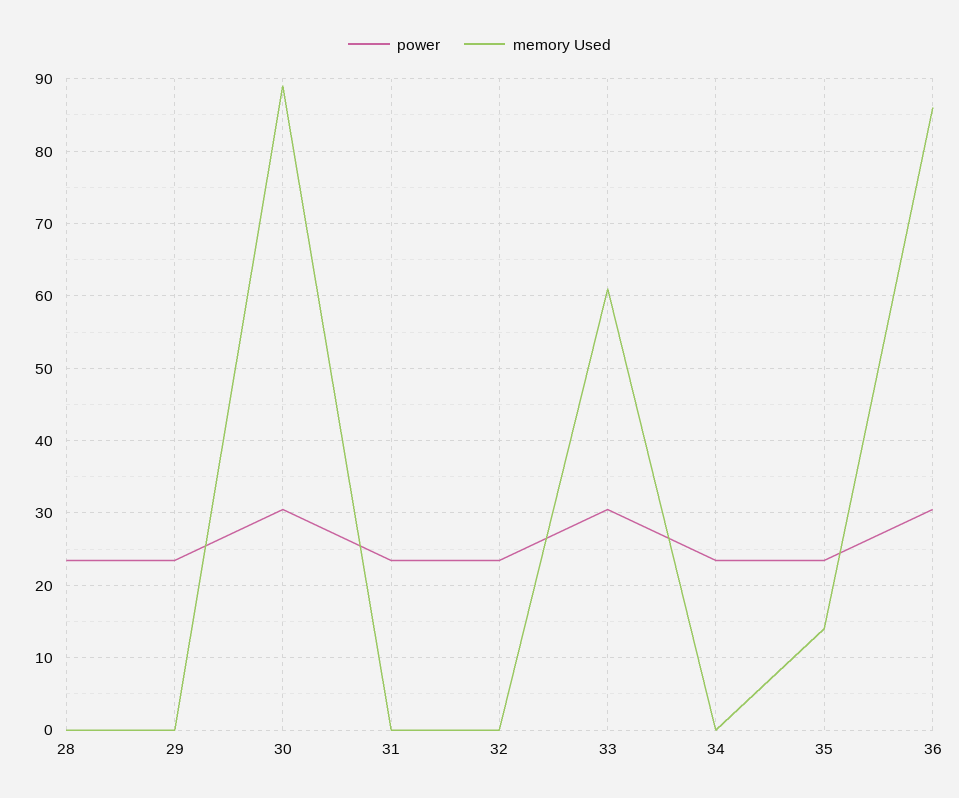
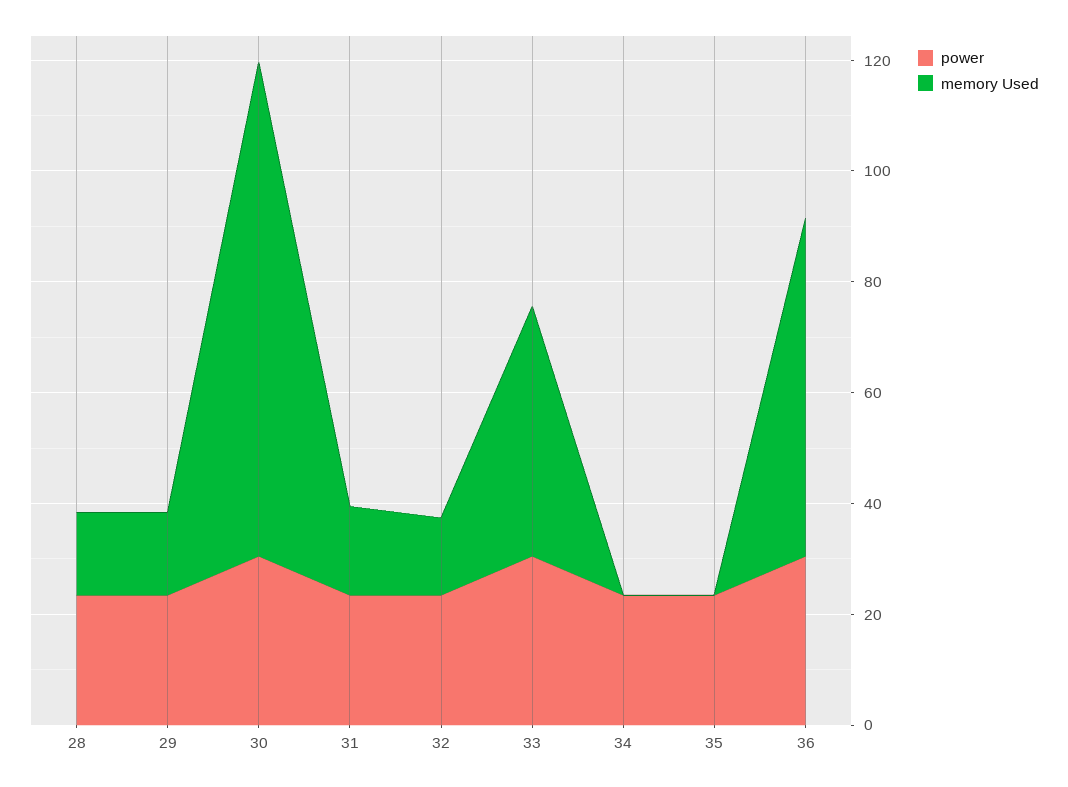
memory Used, 28: 0 -> 15
memory Used, 29: 0 -> 15
memory Used, 31: 0 -> 15
memory Used, 32: 0 -> 15
memory Used, 33: 61 -> 45
memory Used, 35: 14 -> 0
memory Used, 36: 86 -> 60

